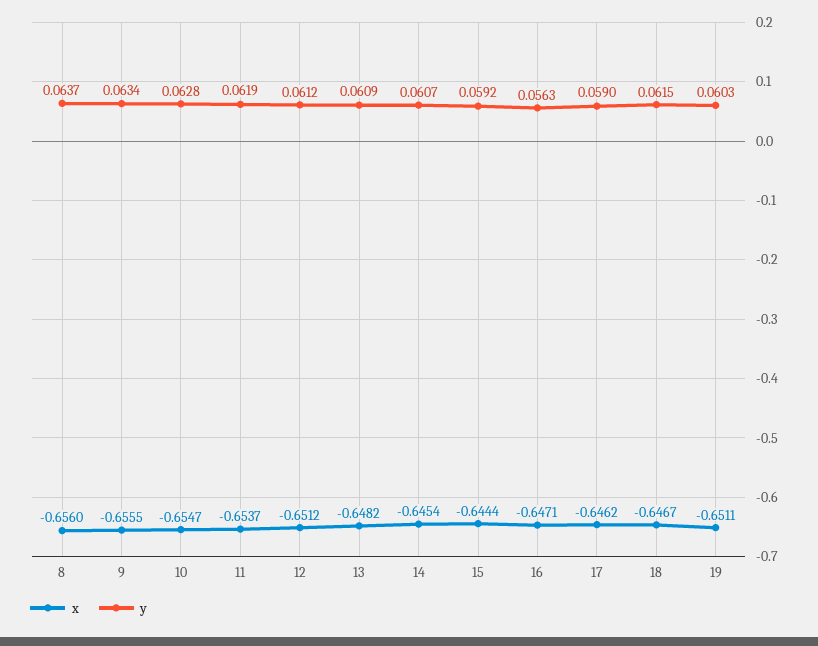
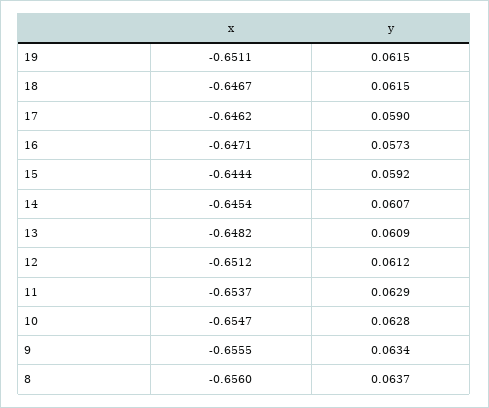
y, 11: 0.0619 -> 0.0629
y, 16: 0.0563 -> 0.0573
y, 19: 0.0603 -> 0.0615

